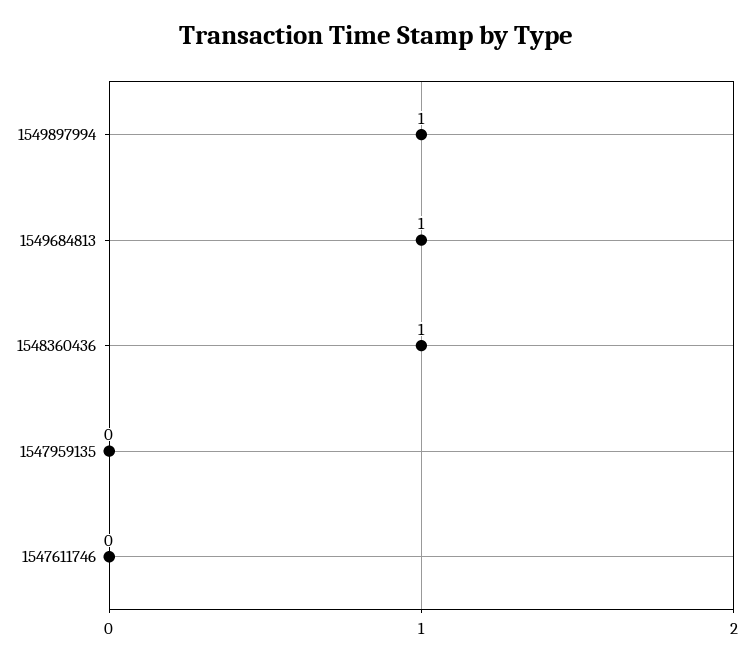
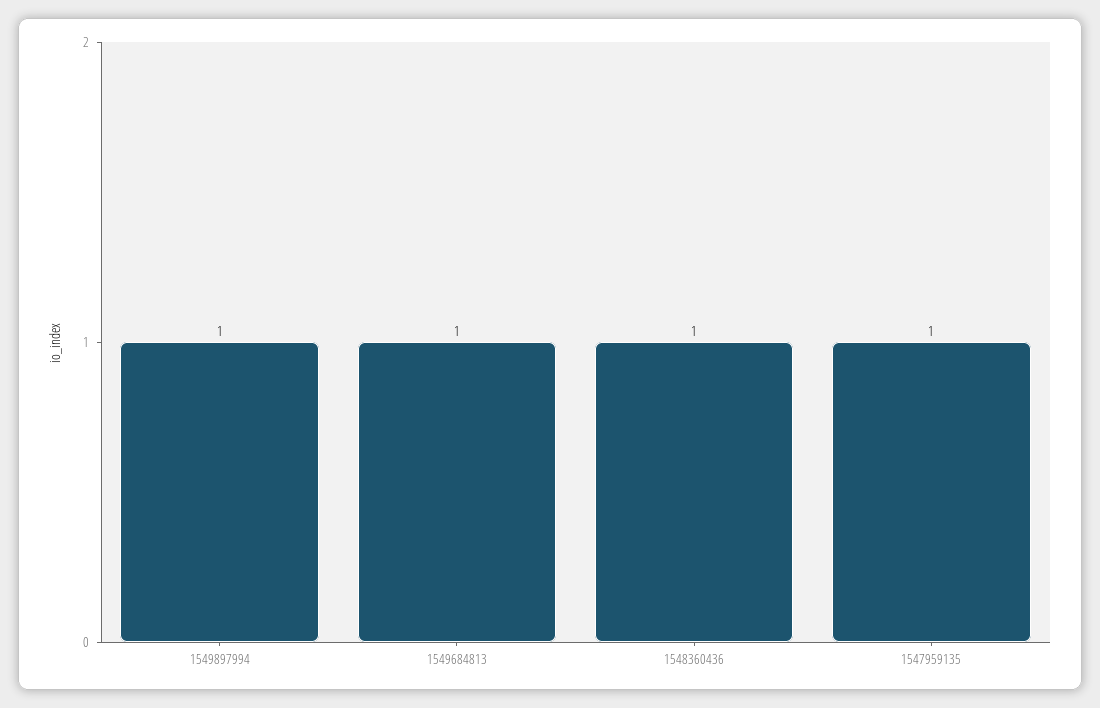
1547959135: 0 -> 1
1547611746: 0 -> none

